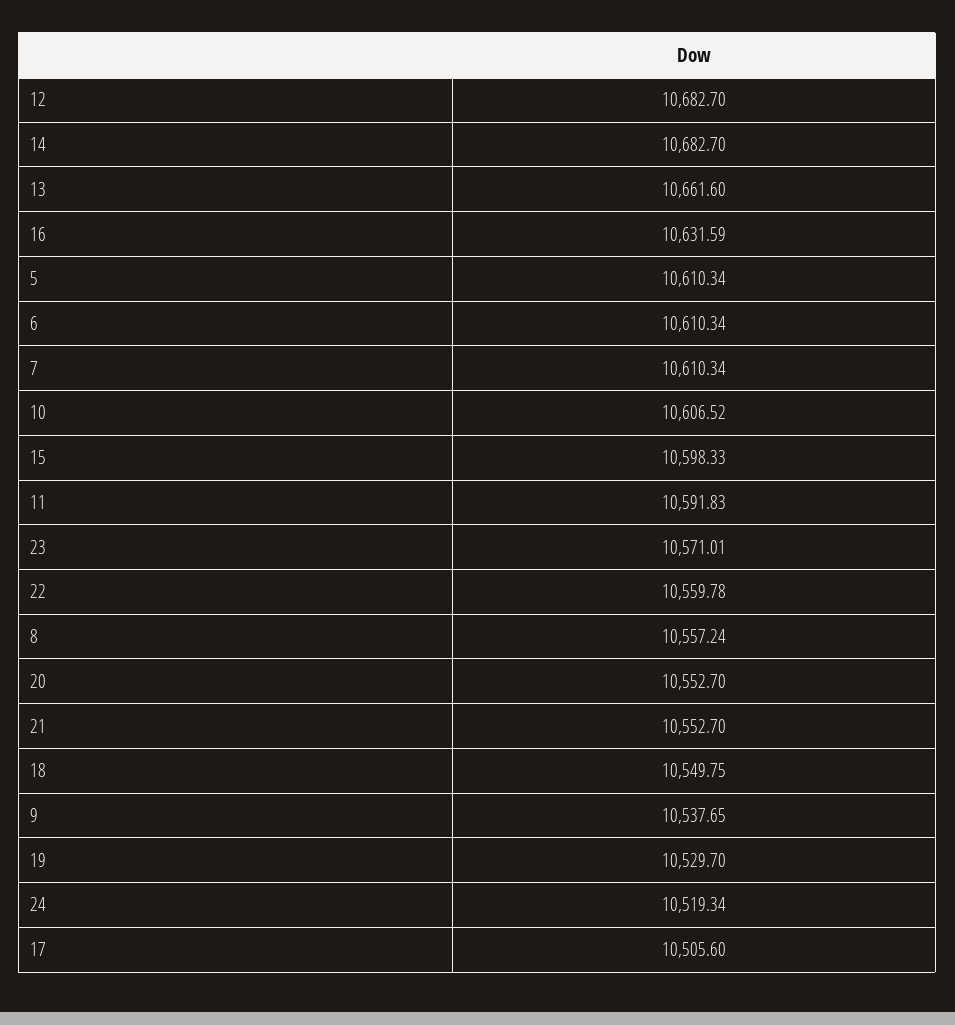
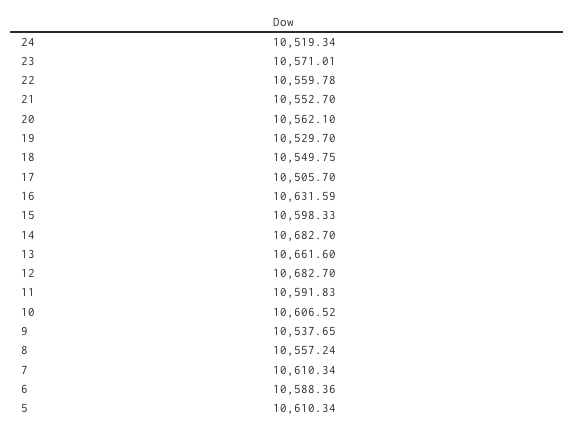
6: 10610.34 -> 10588.36
20: 10552.7 -> 10562.1
17: 10505.6 -> 10505.7

